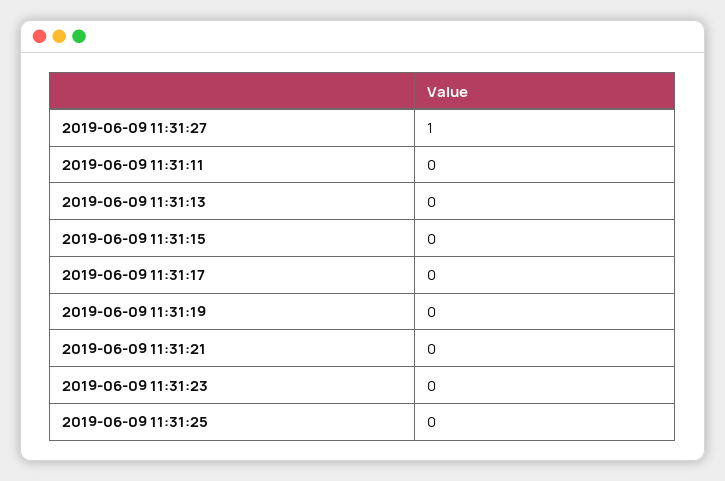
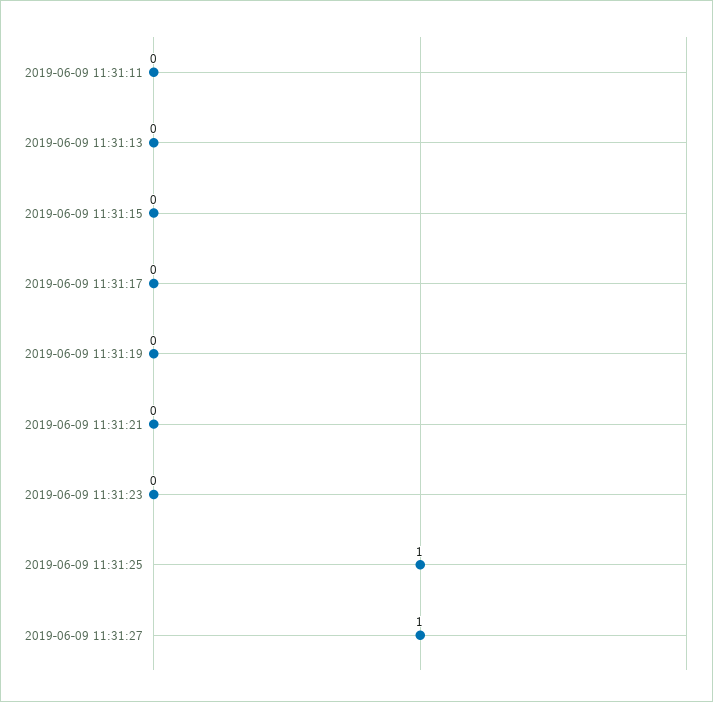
2019-06-09 11:31:25: 0 -> 1

